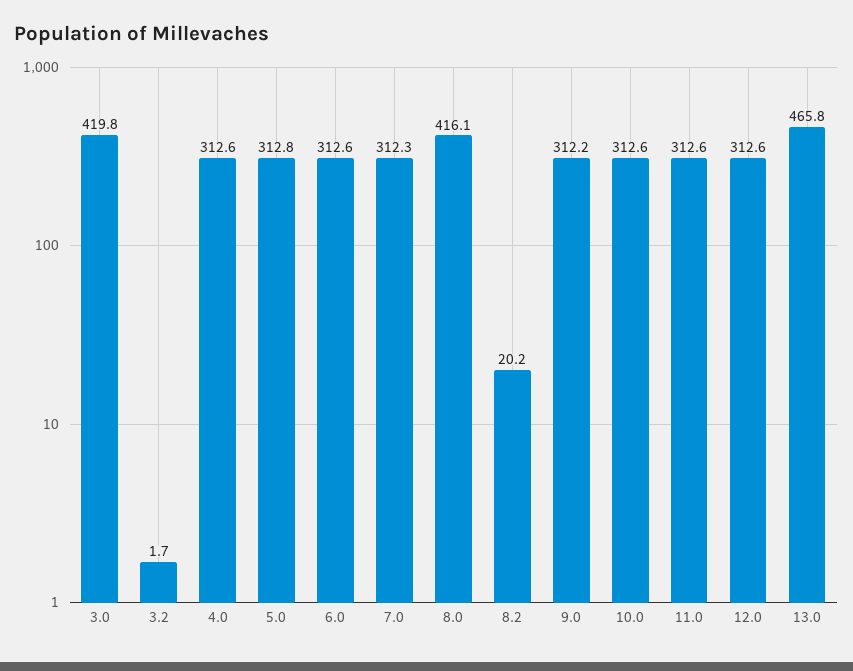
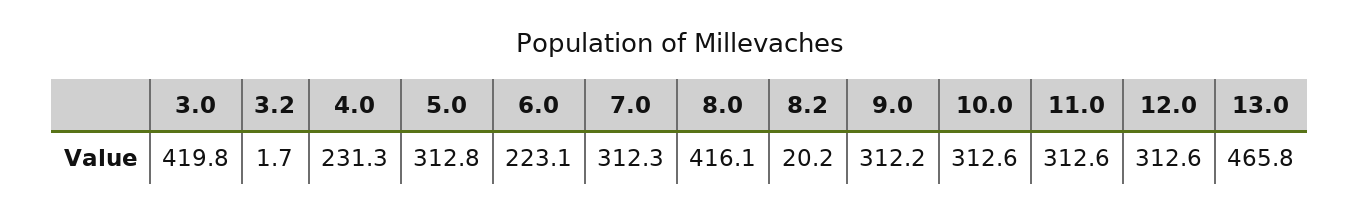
4.0: 312.6 -> 231.3
6.0: 312.6 -> 223.1

